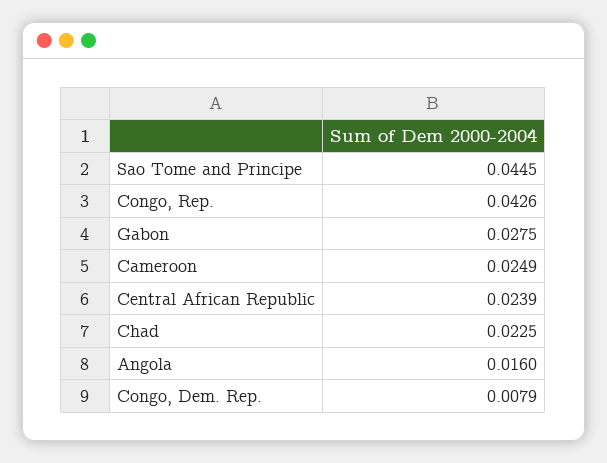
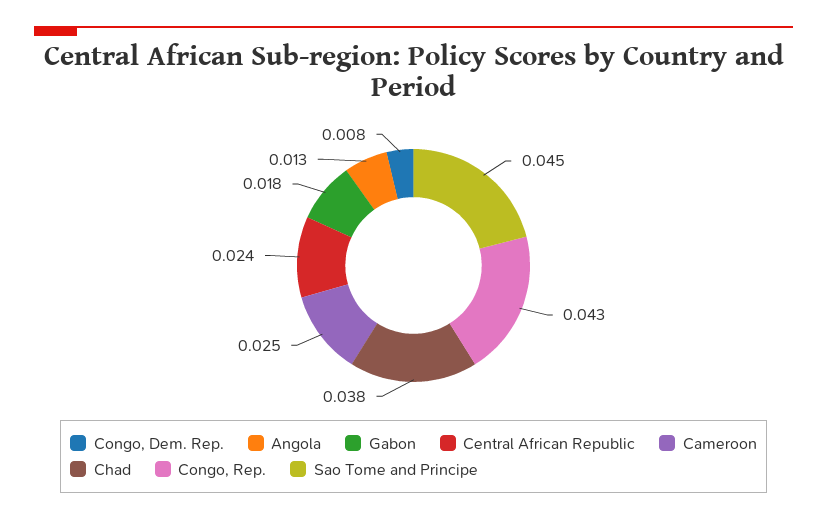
Gabon: 0.0275 -> 0.018
Chad: 0.0225 -> 0.038
Angola: 0.016 -> 0.013

